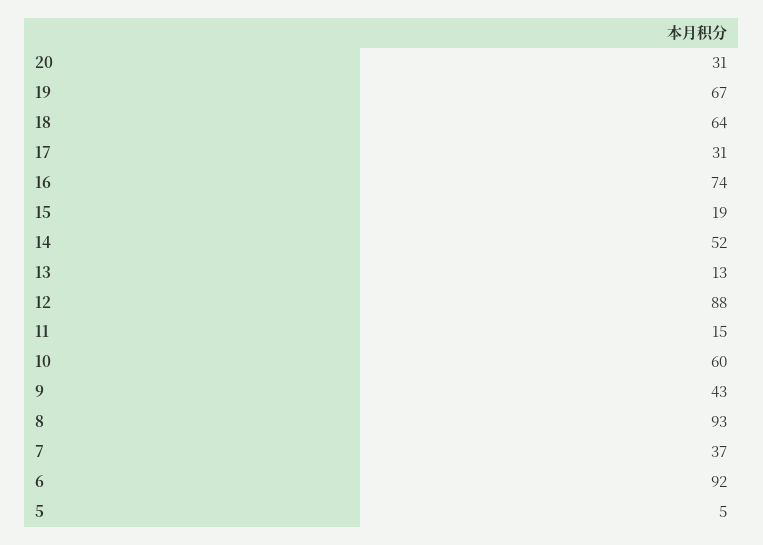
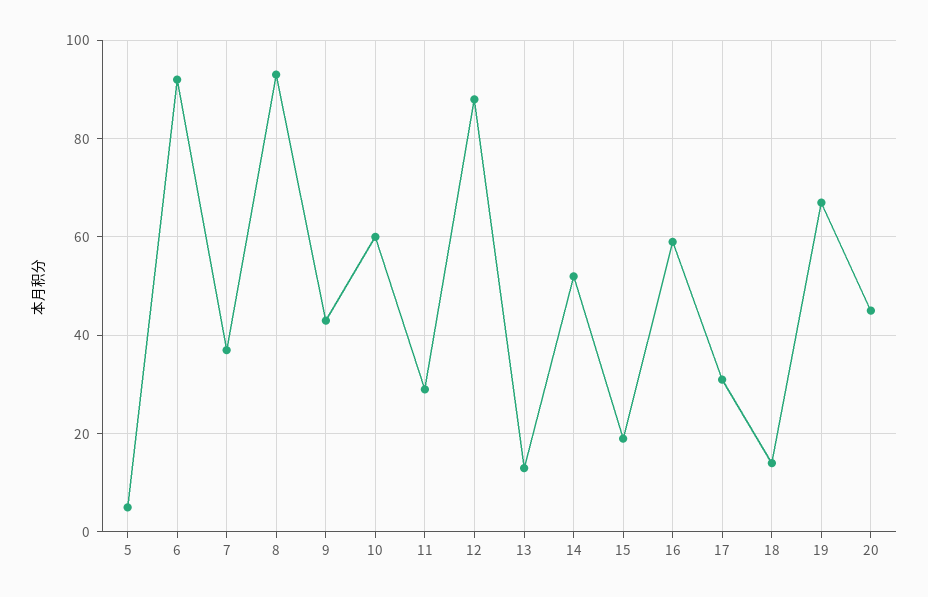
20: 31 -> 45
18: 64 -> 15
16: 74 -> 60
11: 15 -> 30

